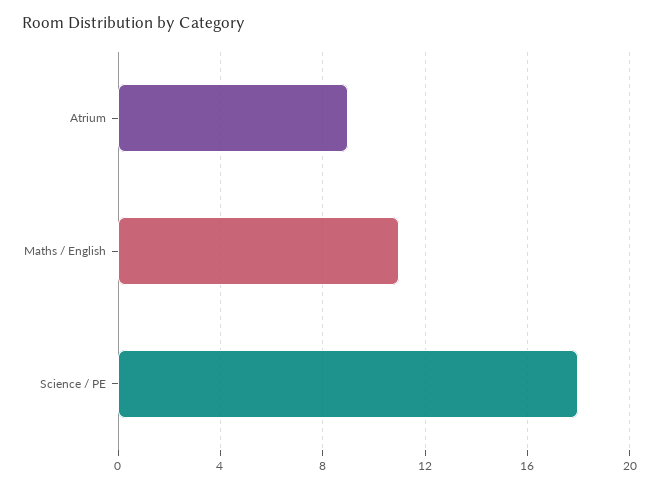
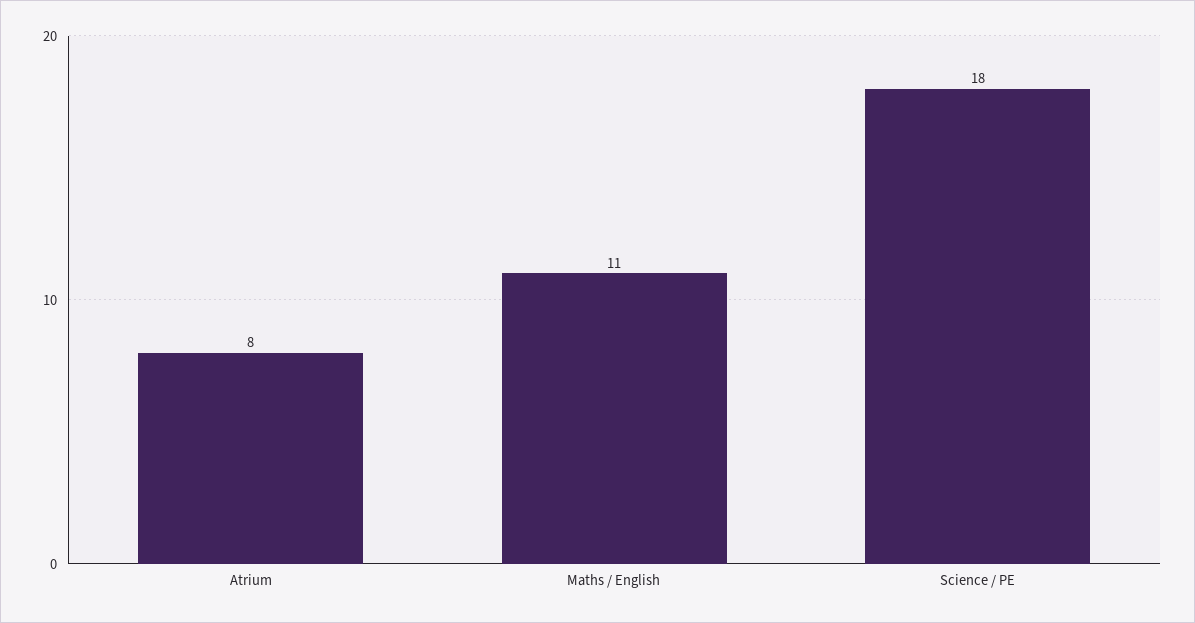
Atrium: 9 -> 8

